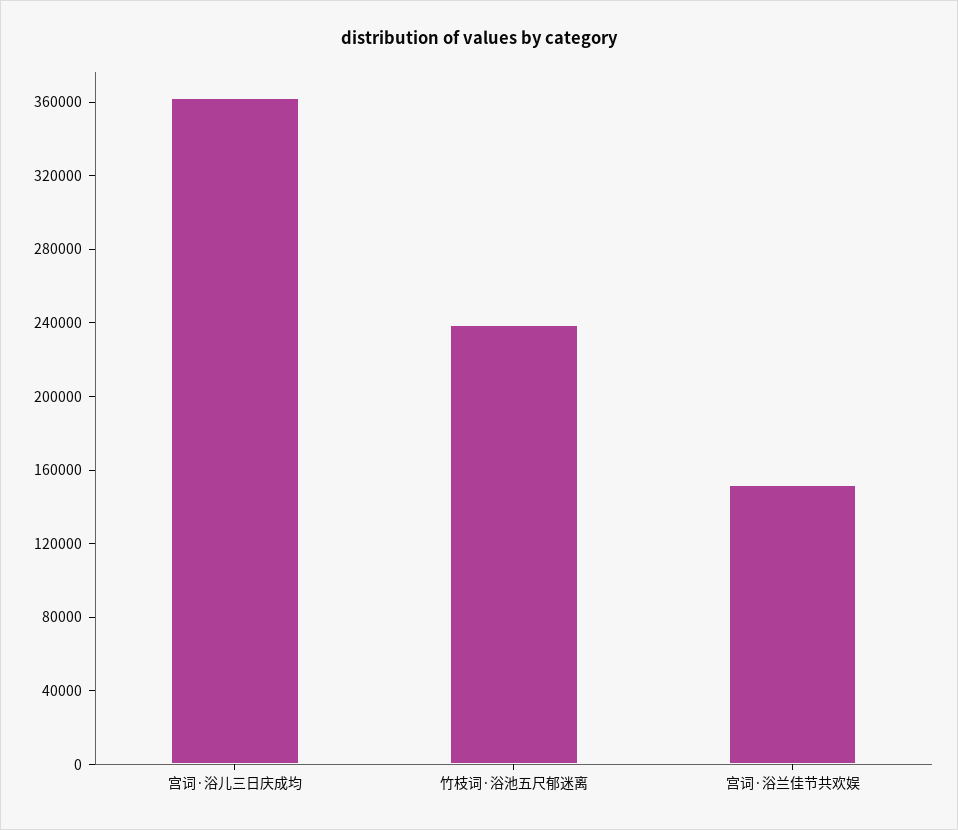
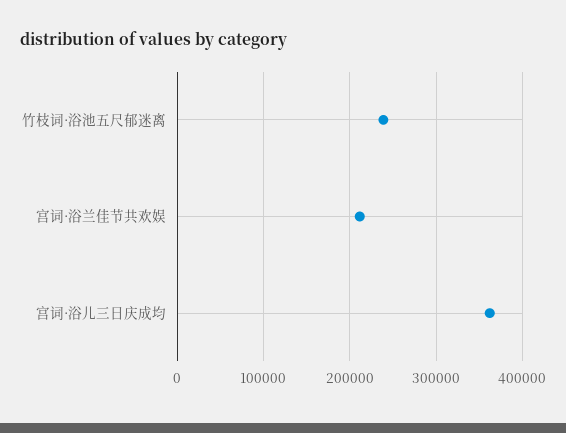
宫词·浴兰佳节共欢娱: 150000 -> 210000

